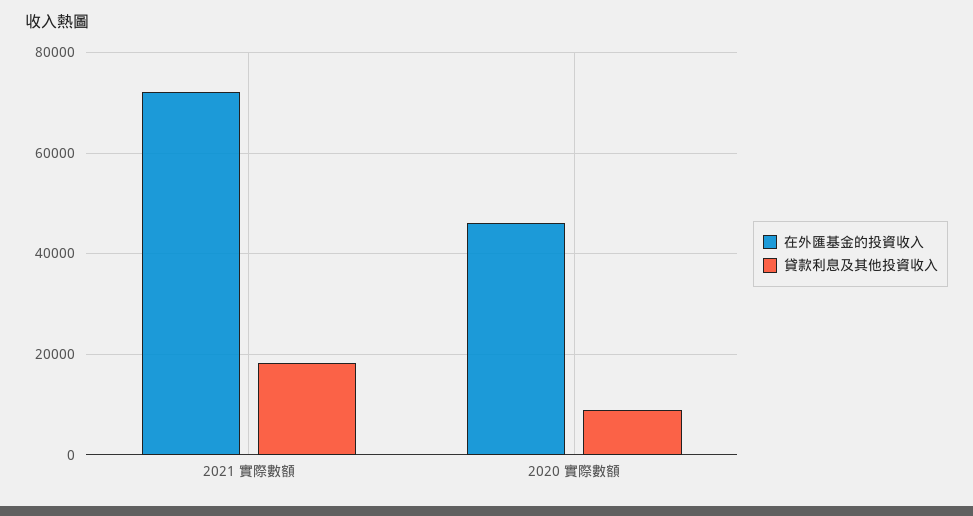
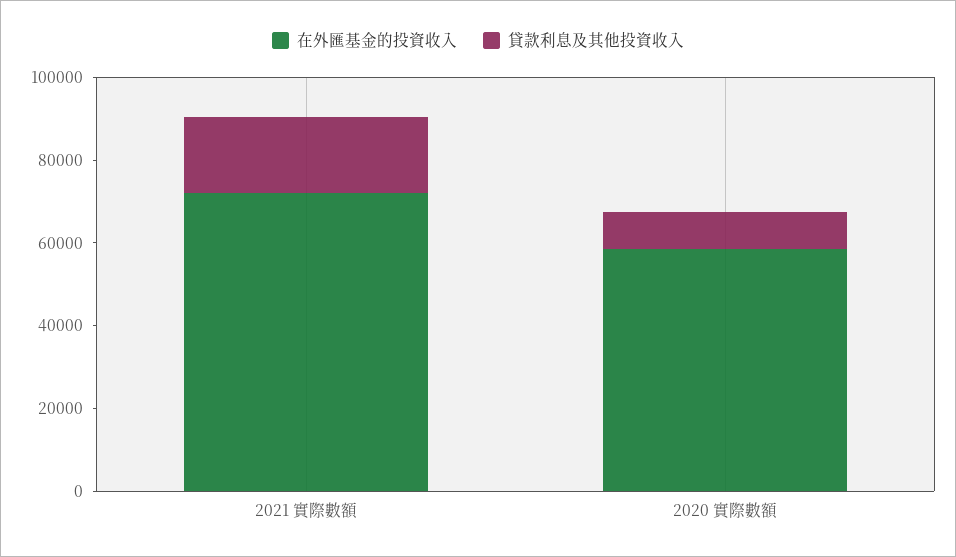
在外匯基金的投資收入, 2020 實際數額: 46000 -> 60000

